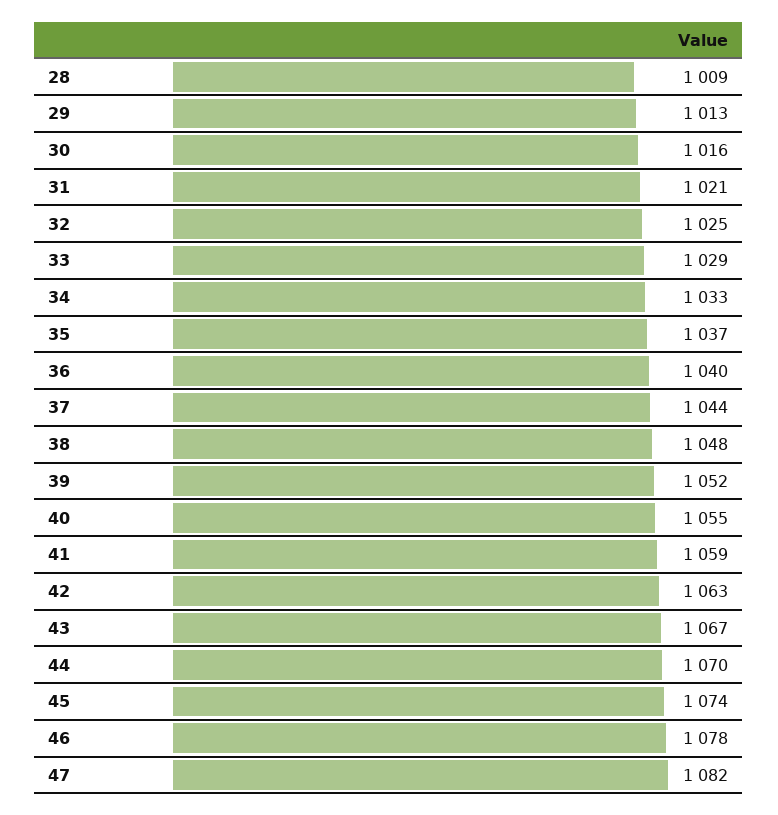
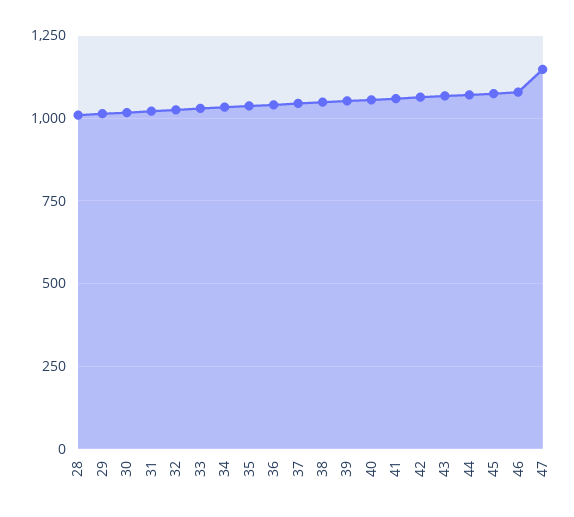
47: 1082 -> 1150

